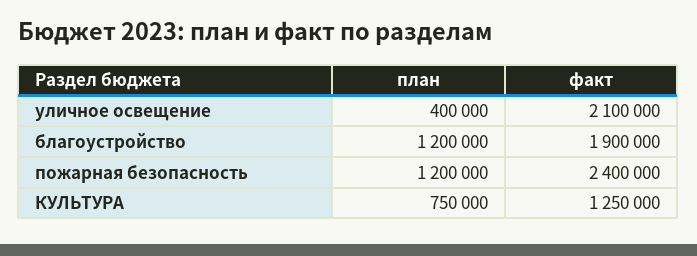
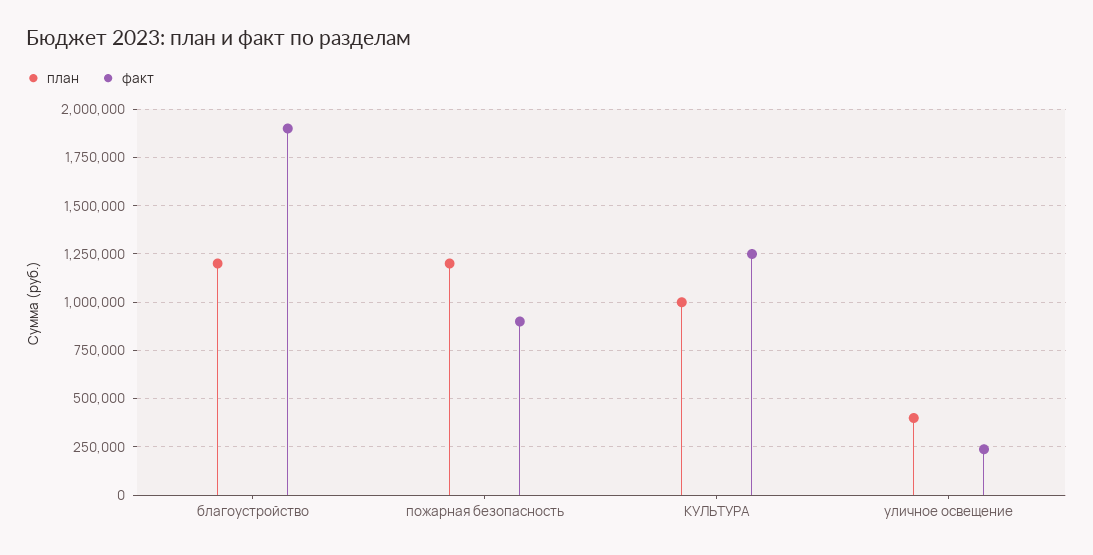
факт, уличное освещение: 2100000 -> 250000
факт, пожарная безопасность: 2400000 -> 900000
план, КУЛЬТУРА: 750000 -> 1000000

